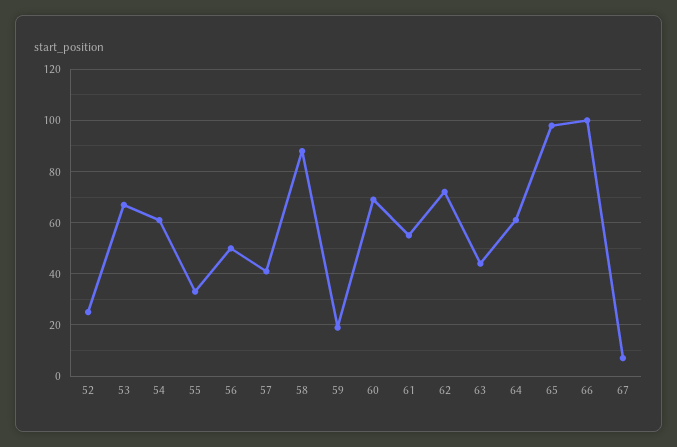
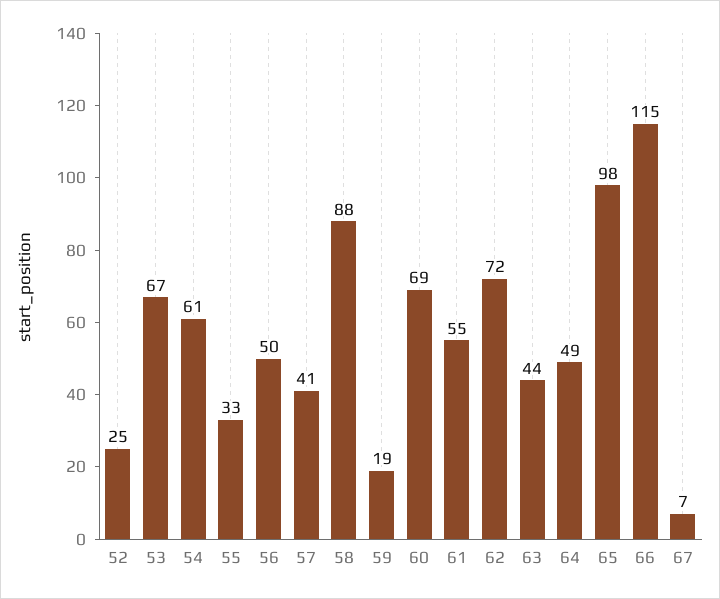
64: 60 -> 49
66: 100 -> 115

